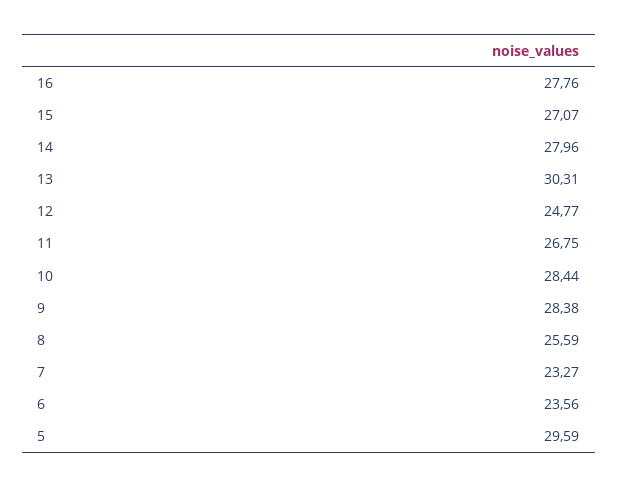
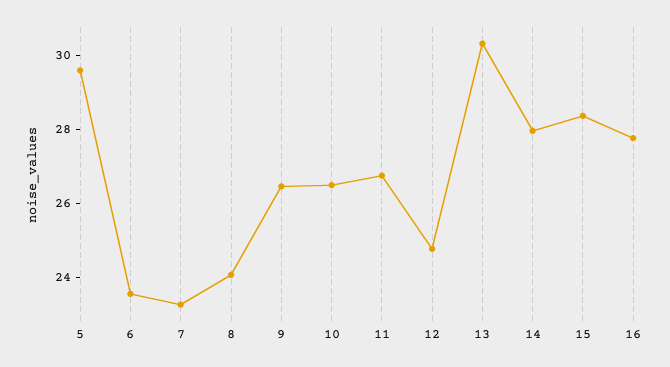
15: 27.07 -> 28.5
10: 28.44 -> 26.5
9: 28.38 -> 26.5
8: 25.59 -> 24

